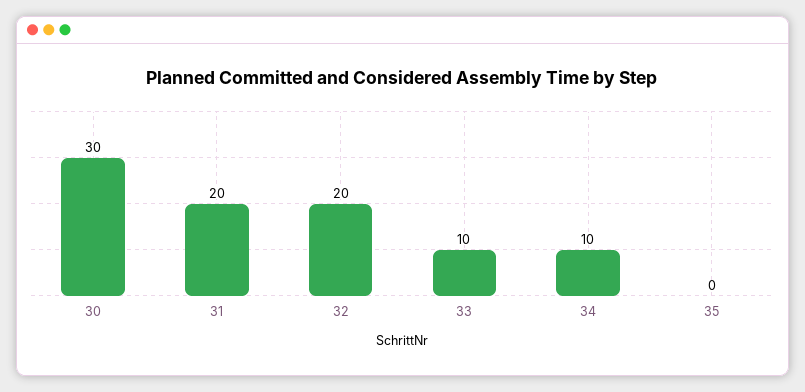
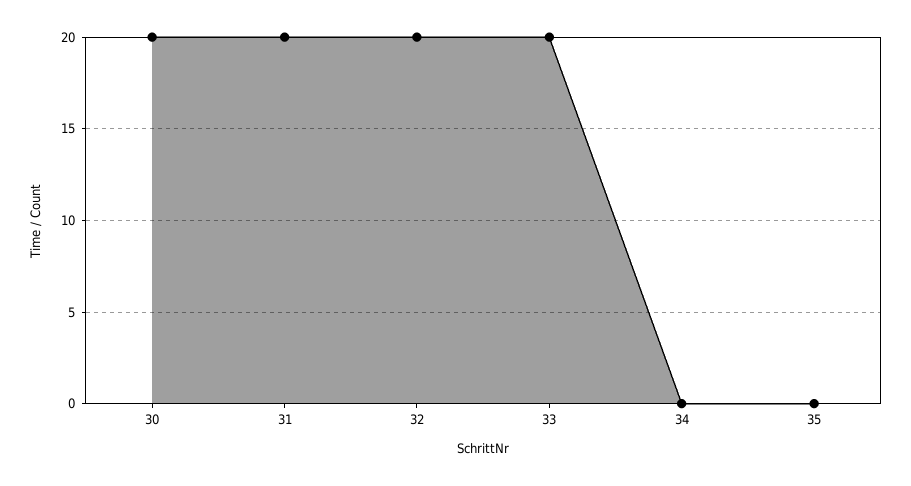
30: 30 -> 20
33: 10 -> 20
34: 10 -> 0

